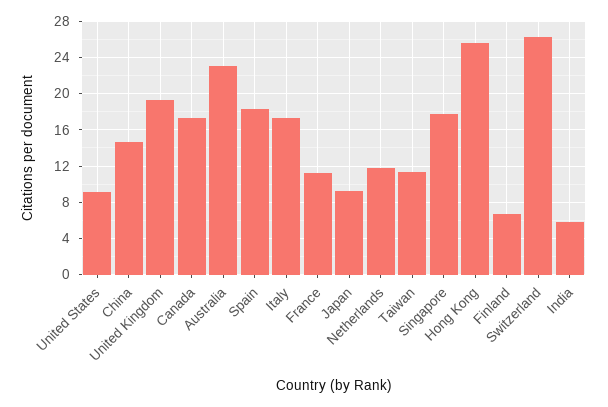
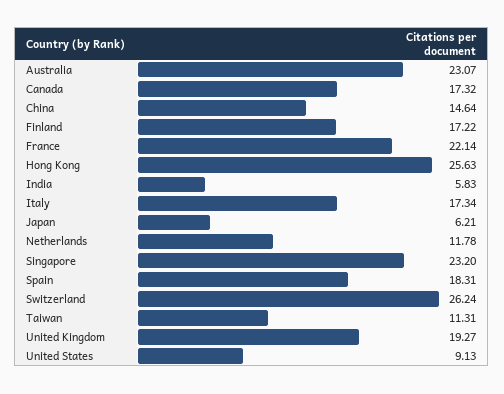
France: 11 -> 22.14
Japan: 9 -> 6.21
Singapore: 18 -> 23.2
Finland: 7 -> 17.22

